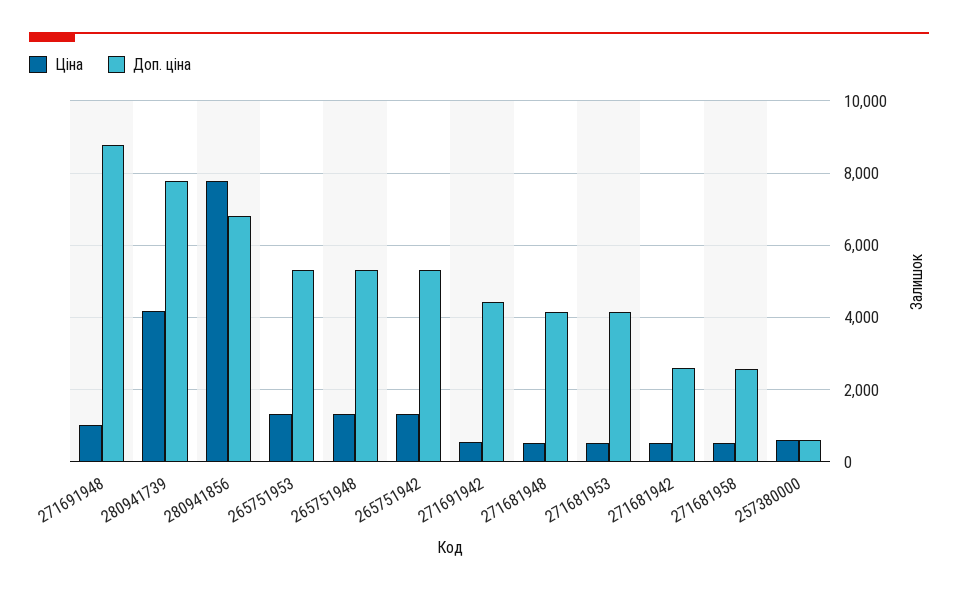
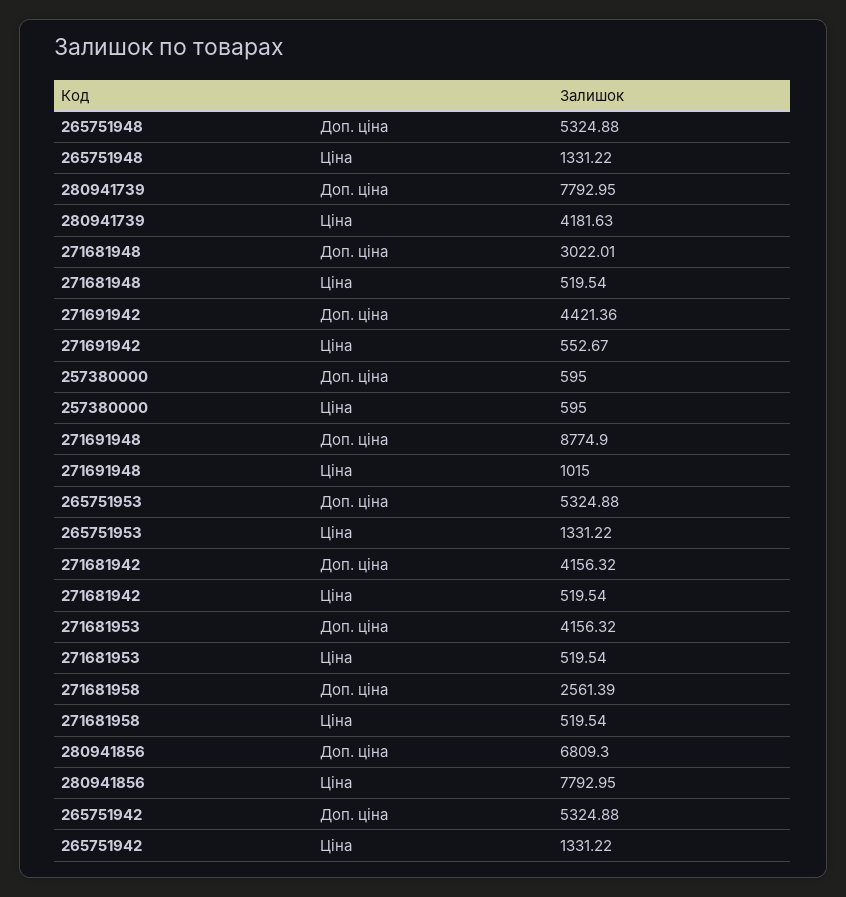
Доп. ціна, 271681948: 4200 -> 3022.01
Доп. ціна, 271681942: 2600 -> 4156.32

